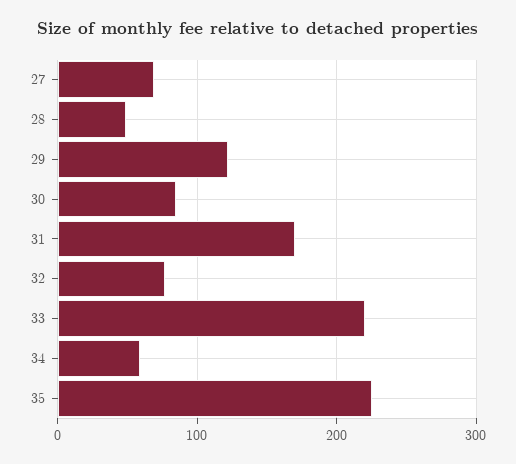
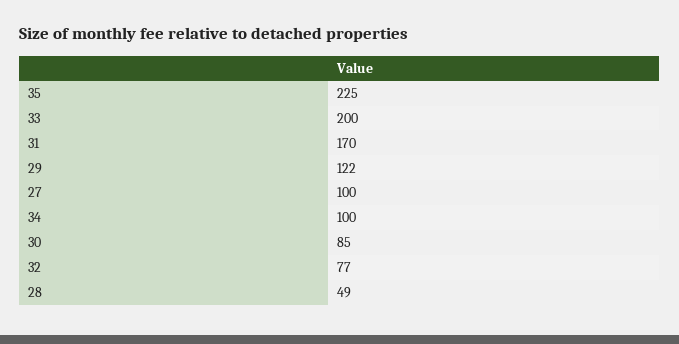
27: 70 -> 100
33: 220 -> 200
34: 60 -> 100

